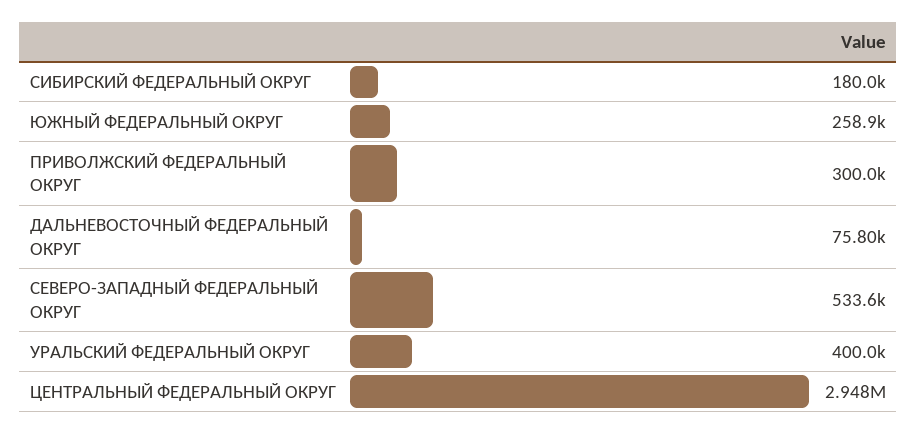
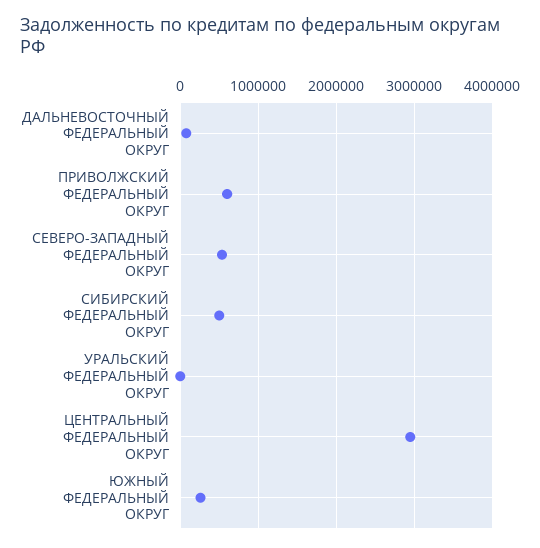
СИБИРСКИЙ ФЕДЕРАЛЬНЫЙ ОКРУГ: 180000 -> 500000
ПРИВОЛЖСКИЙ ФЕДЕРАЛЬНЫЙ ОКРУГ: 300000 -> 600000
УРАЛЬСКИЙ ФЕДЕРАЛЬНЫЙ ОКРУГ: 400000 -> 0

